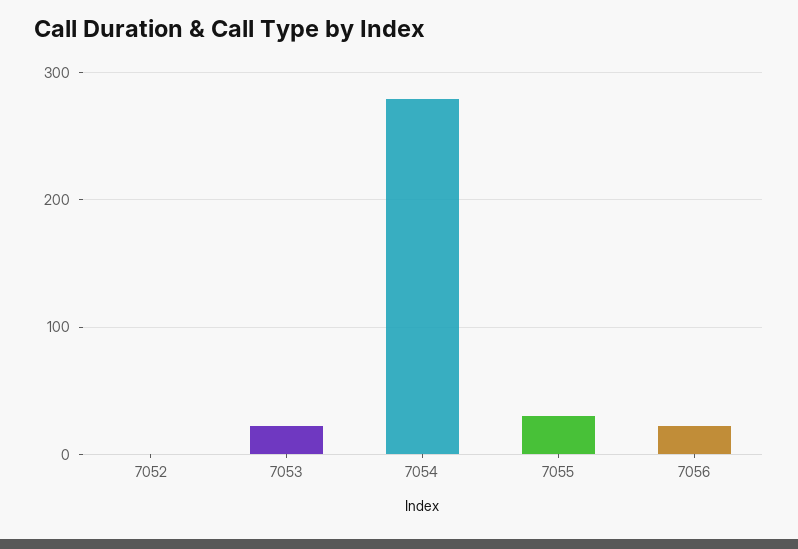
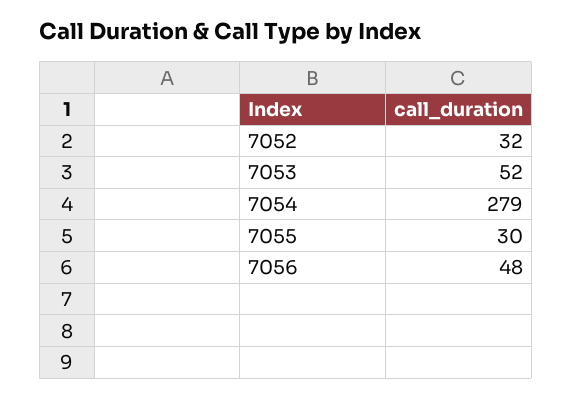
7052: 0 -> 32
7053: 20 -> 52
7056: 20 -> 48

